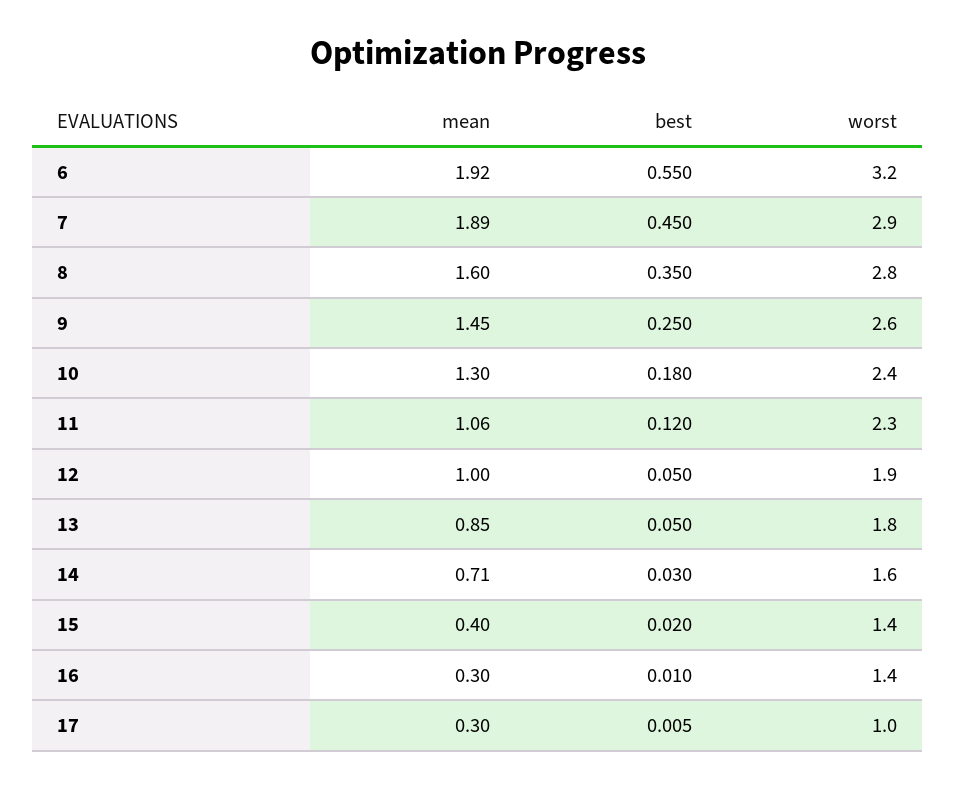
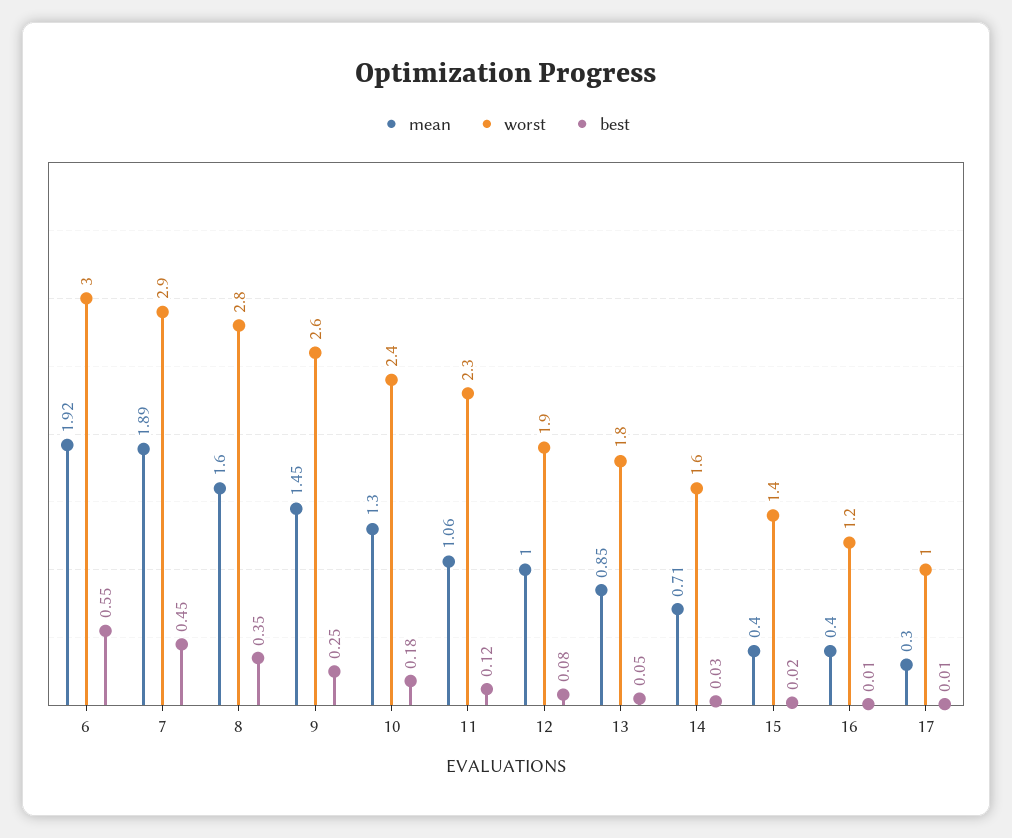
worst, 6: 3.2 -> 3
best, 12: 0.05 -> 0.08
mean, 16: 0.3 -> 0.4
worst, 16: 1.4 -> 1.2

